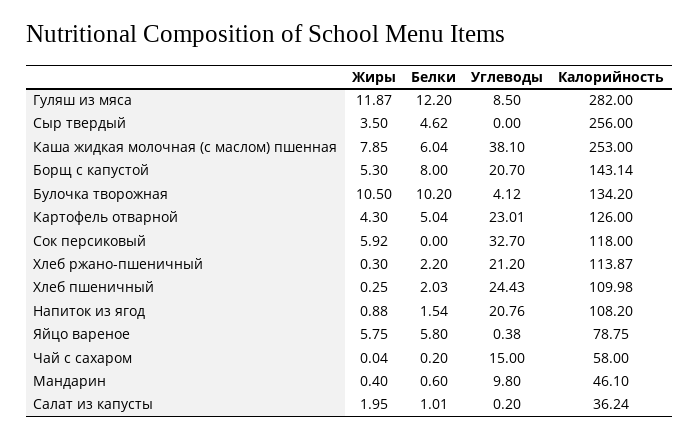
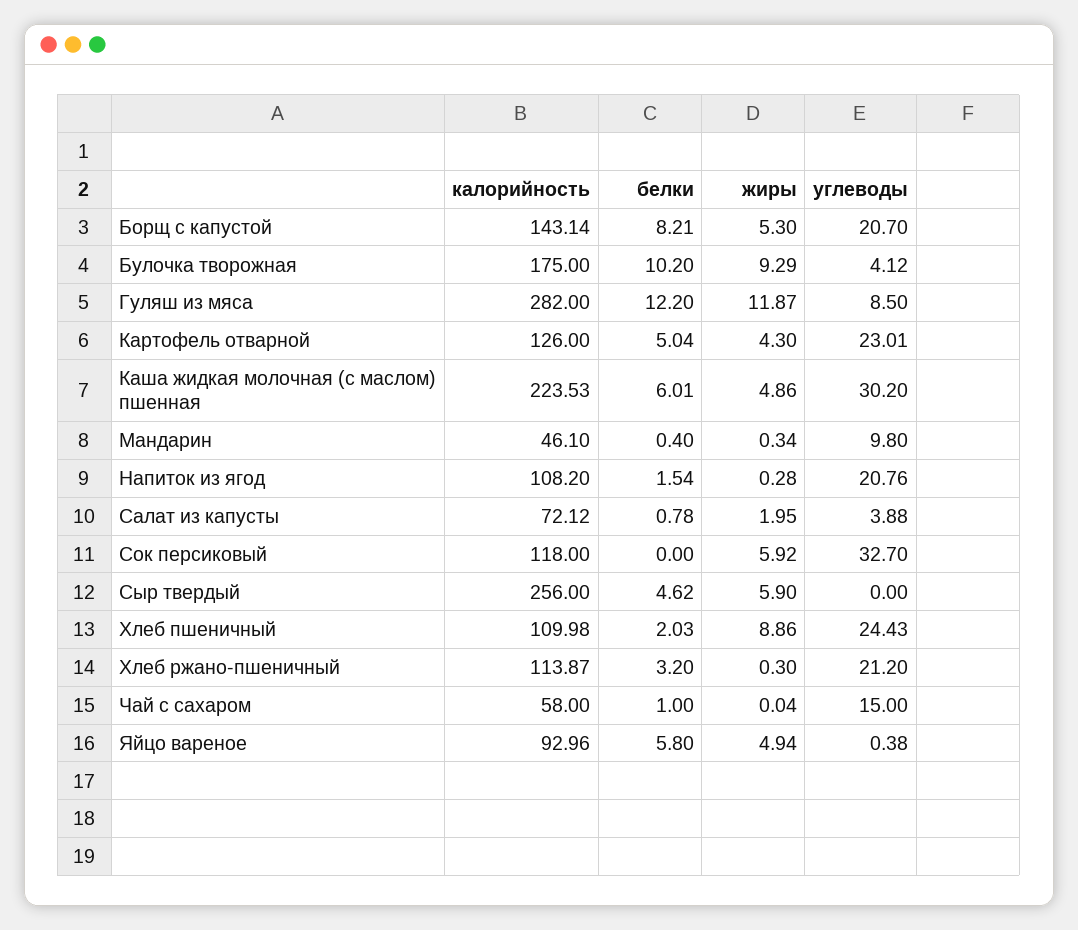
Жиры, Сыр твердый: 3.5 -> 5.9
Жиры, Каша жидкая молочная (с маслом) пшенная: 7.85 -> 4.86
Белки, Каша жидкая молочная (с маслом) пшенная: 6.04 -> 6.01
Углеводы, Каша жидкая молочная (с маслом) пшенная: 38.1 -> 30.2
Калорийность, Каша жидкая молочная (с маслом) пшенная: 253 -> 223.53
Белки, Борщ с капустой: 8 -> 8.21
Жиры, Булочка творожная: 10.5 -> 9.29
Калорийность, Булочка творожная: 134.2 -> 175
Белки, Хлеб ржано-пшеничный: 2.2 -> 3.2
Жиры, Хлеб пшеничный: 0.25 -> 8.86
Жиры, Напиток из ягод: 0.88 -> 0.28
Жиры, Яйцо вареное: 5.75 -> 4.94
Калорийность, Яйцо вареное: 78.75 -> 92.96
Белки, Чай с сахаром: 0.2 -> 1
Жиры, Мандарин: 0.4 -> 0.34
Белки, Мандарин: 0.6 -> 0.4
Белки, Салат из капусты: 1.01 -> 0.78
Углеводы, Салат из капусты: 0.2 -> 3.88
Калорийность, Салат из капусты: 36.24 -> 72.12

